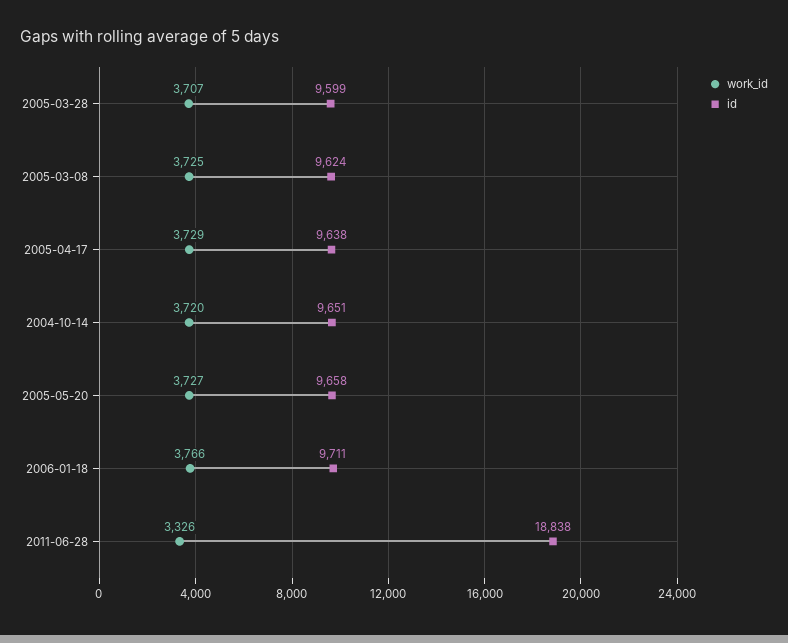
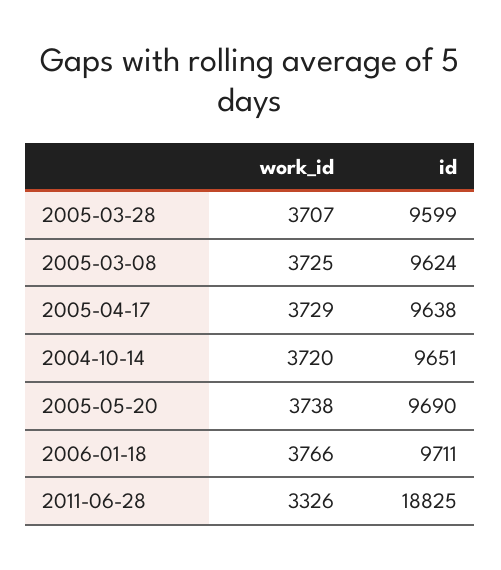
work_id, 2005-05-20: 3727 -> 3738
id, 2005-05-20: 9658 -> 9690
id, 2011-06-28: 18838 -> 18825

